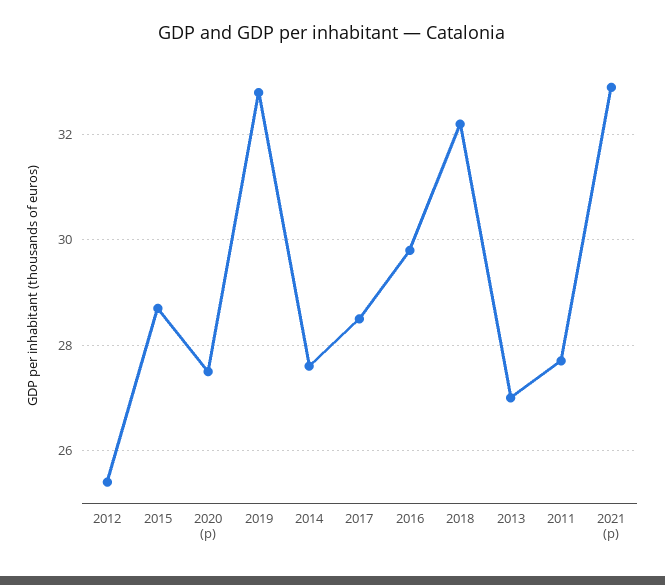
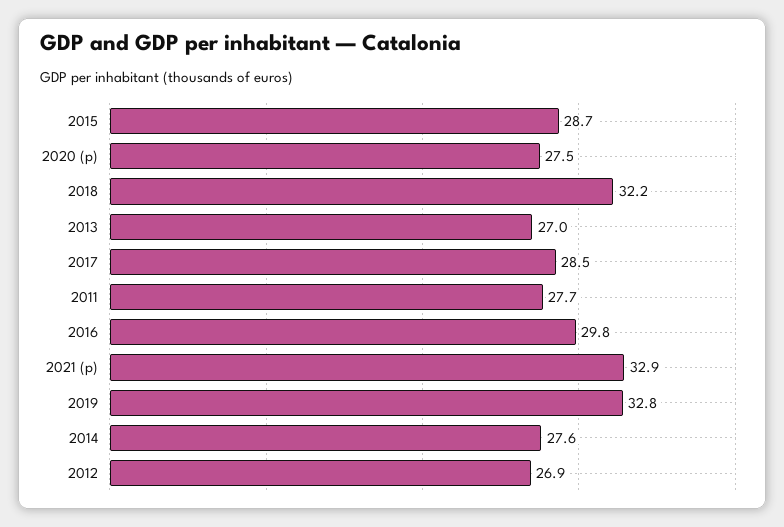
2012: 25.5 -> 26.9

